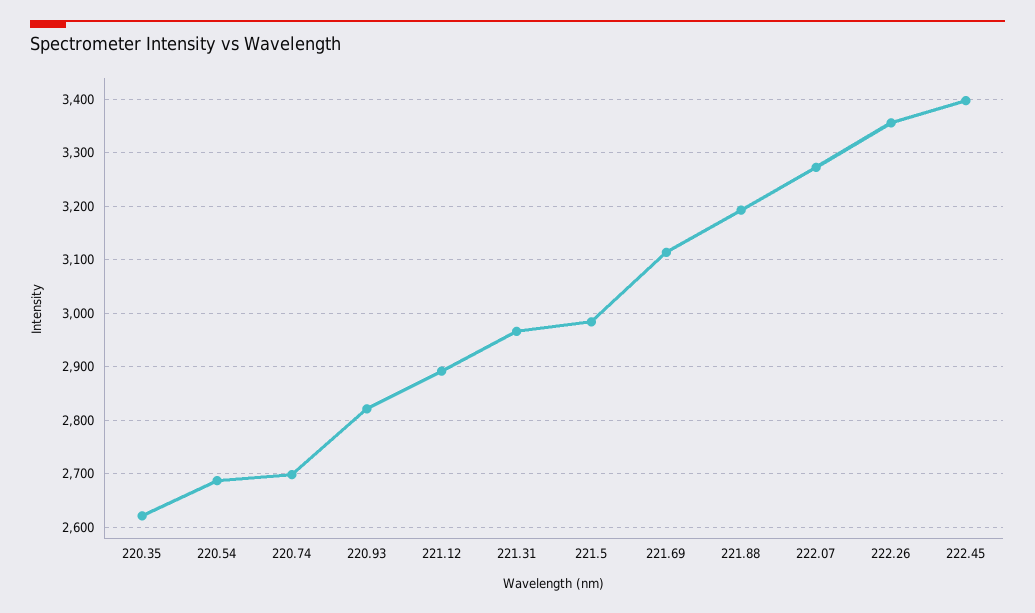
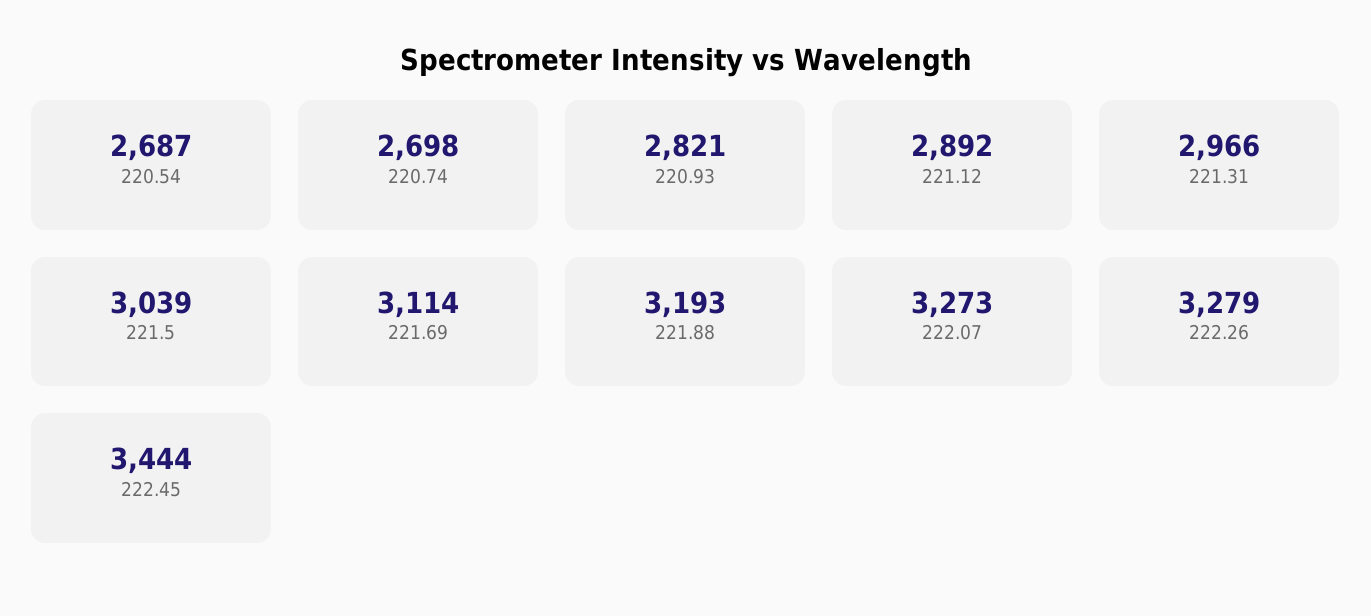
220.35: 2620 -> none
221.5: 2980 -> 3039
222.26: 3360 -> 3279
222.45: 3400 -> 3444

